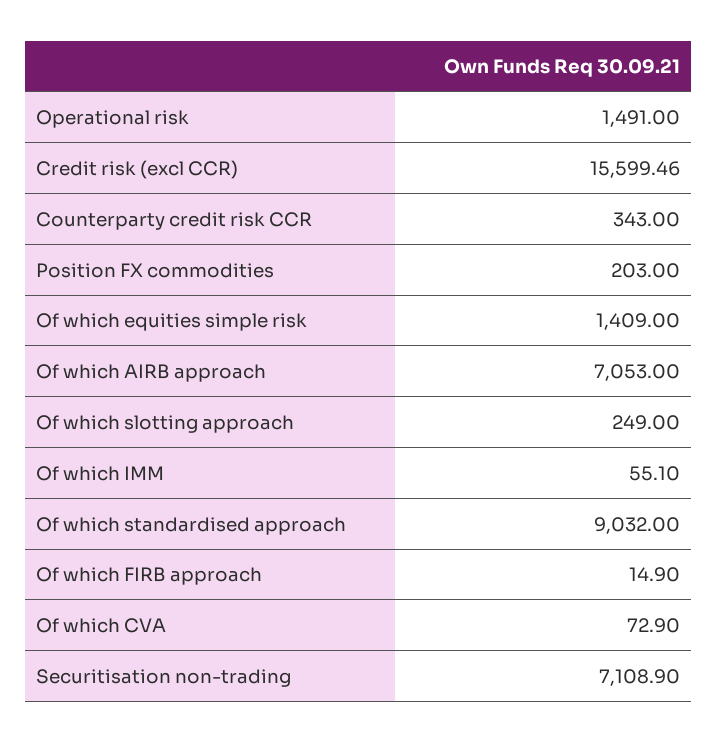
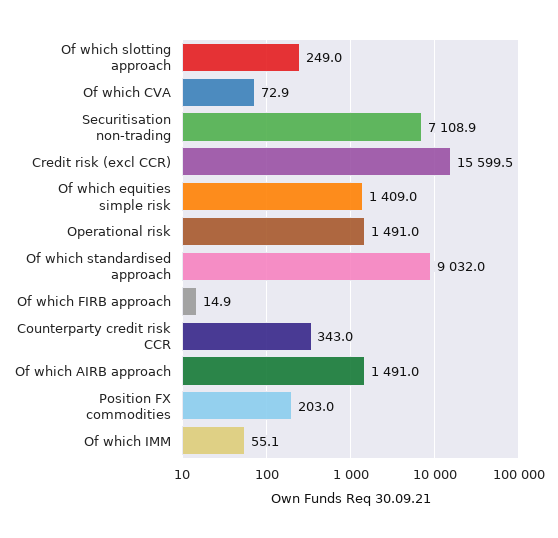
Of which AIRB approach: 7053 -> 1491

